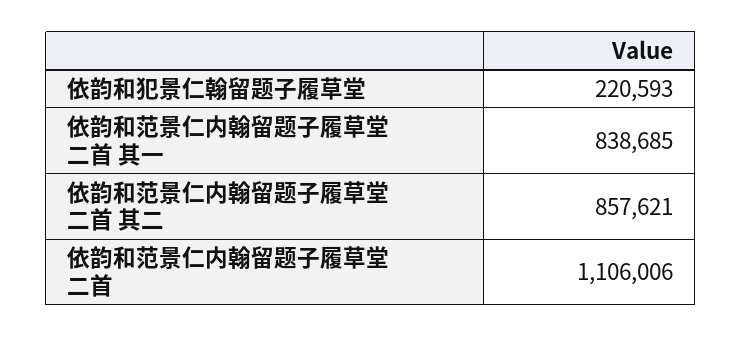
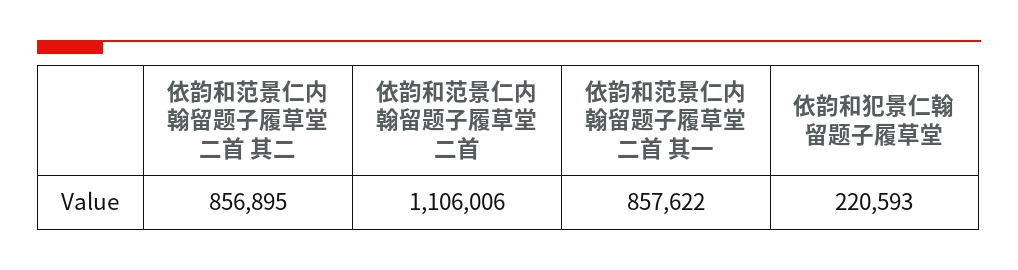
依韵和范景仁内翰留题子履草堂二首 其一: 838685 -> 857622
依韵和范景仁内翰留题子履草堂二首 其二: 857621 -> 856895

